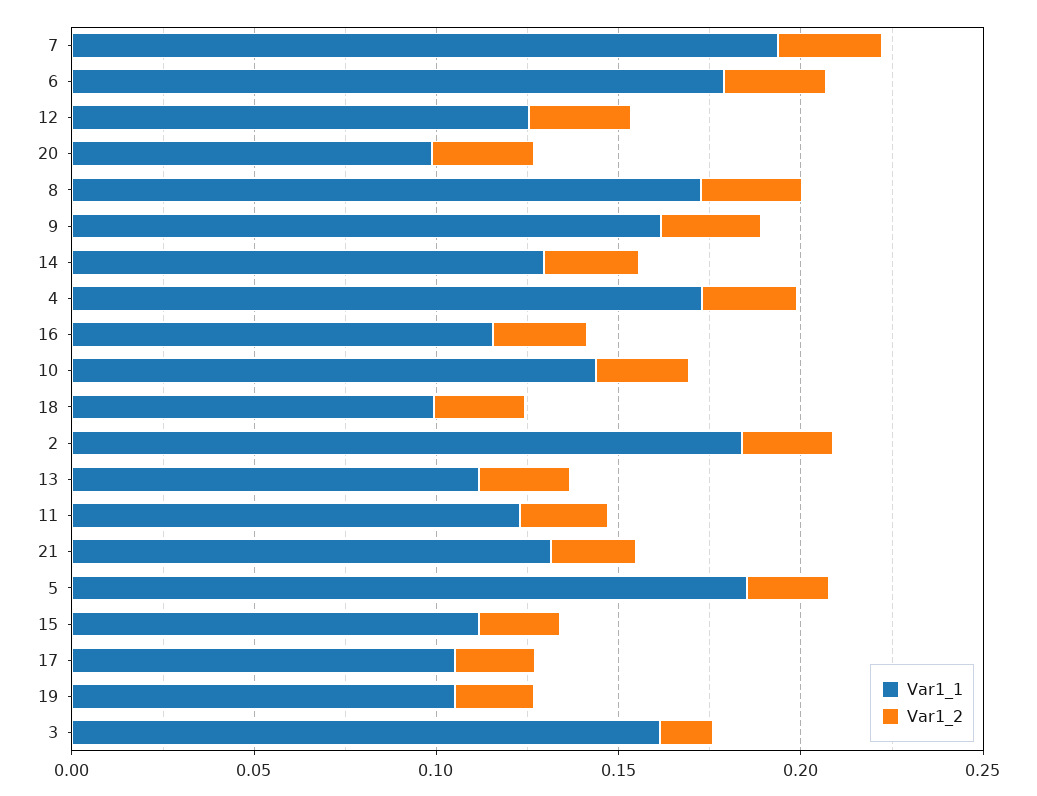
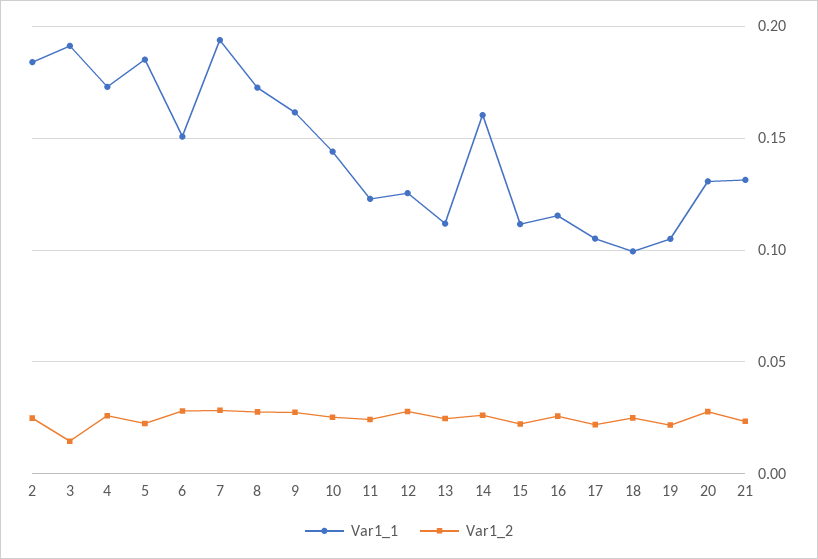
Var1_1, 6: 0.18 -> 0.15
Var1_1, 20: 0.1 -> 0.13
Var1_1, 14: 0.13 -> 0.16
Var1_1, 3: 0.16 -> 0.19

